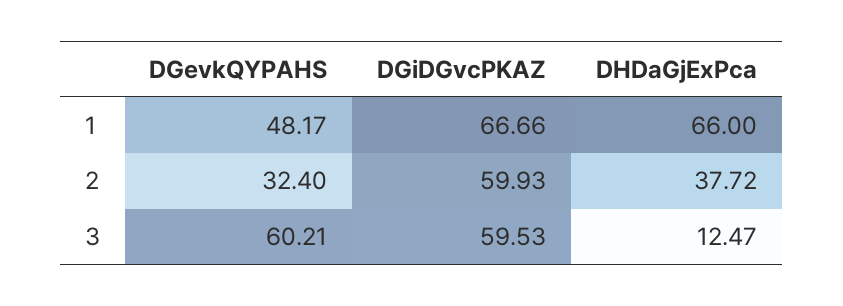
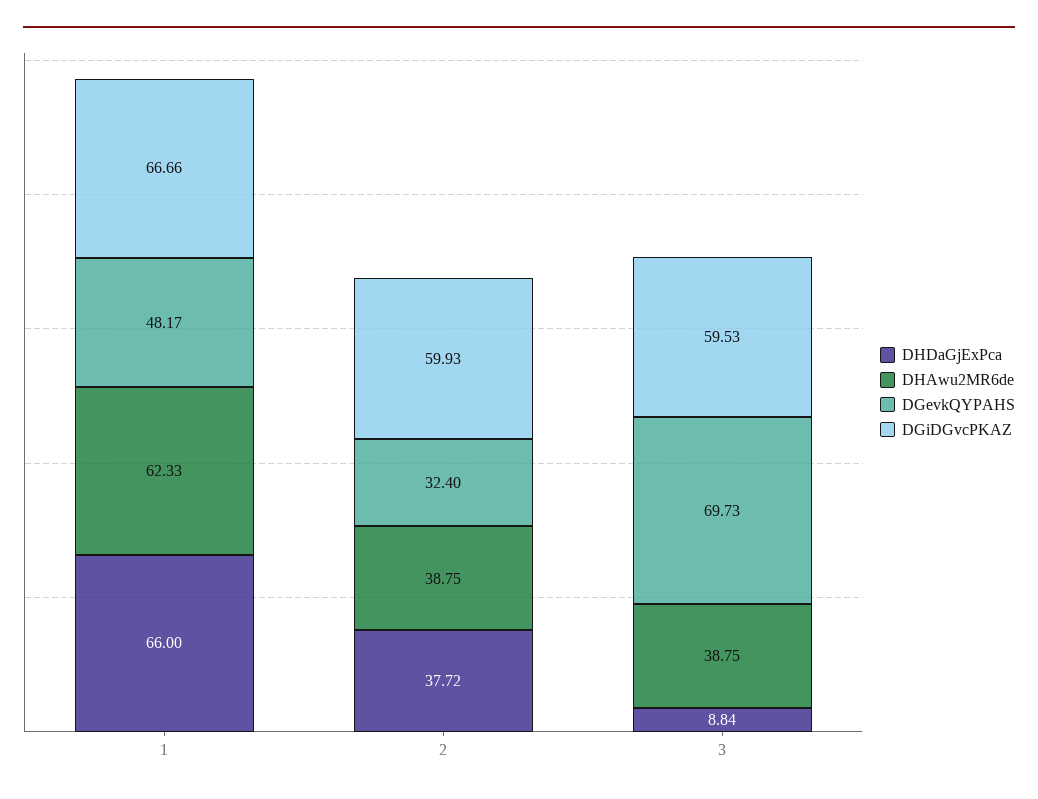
DGevkQYPAHS, 3: 60.21 -> 69.73
DHDaGjExPca, 3: 12.47 -> 8.84
DHAwu2MR6de, 1: none -> 62.33
DHAwu2MR6de, 2: none -> 38.75
DHAwu2MR6de, 3: none -> 38.75

